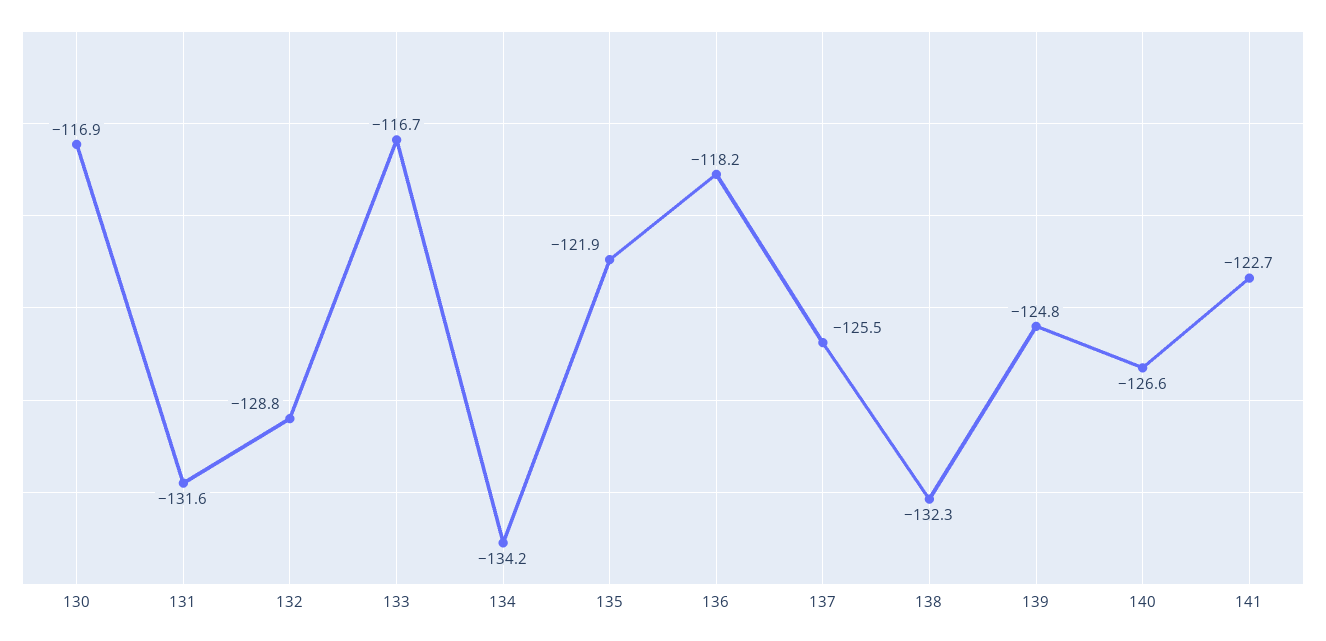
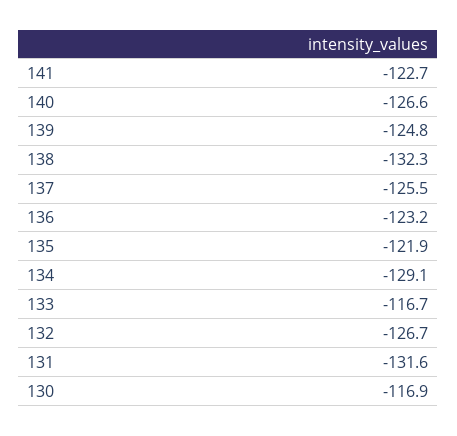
132: -128.8 -> -126.7
134: -134.2 -> -129.1
136: -118.2 -> -123.2

